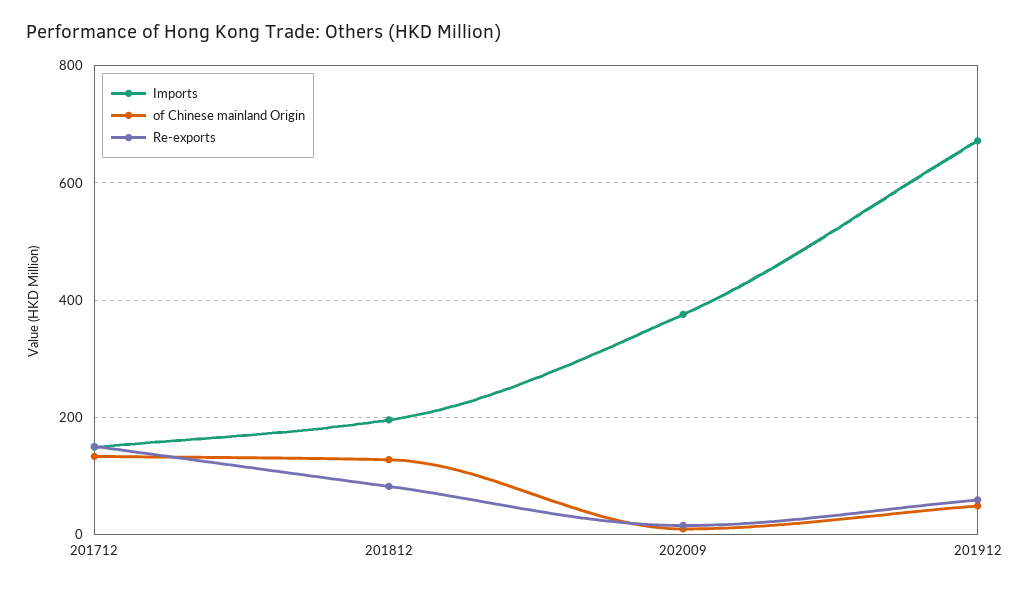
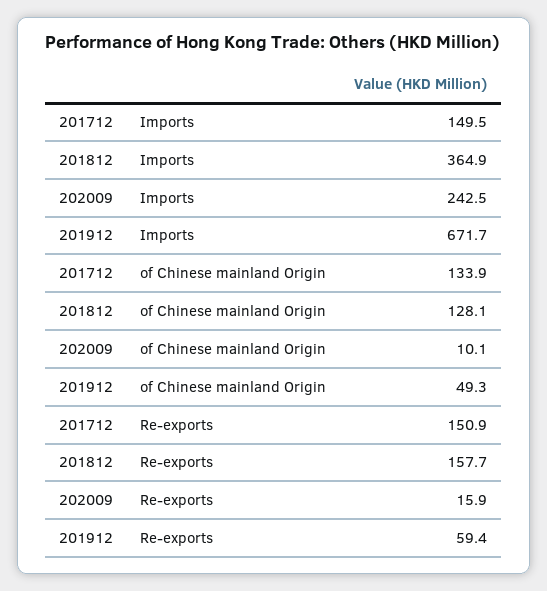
Imports, 201812: 200 -> 364.9
Re-exports, 201812: 80 -> 157.7
Imports, 202009: 380 -> 242.5

